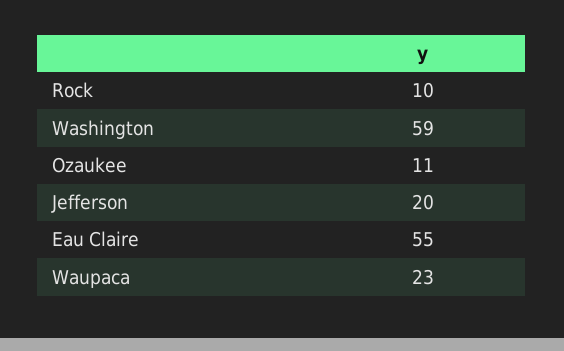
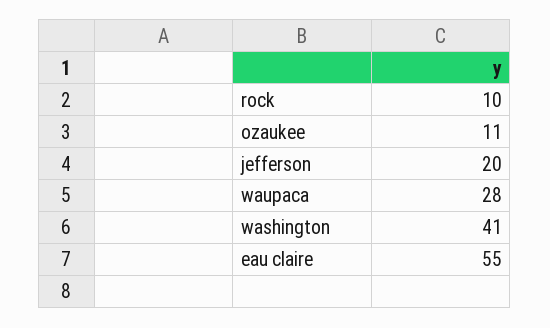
Washington: 59 -> 41
Waupaca: 23 -> 28

